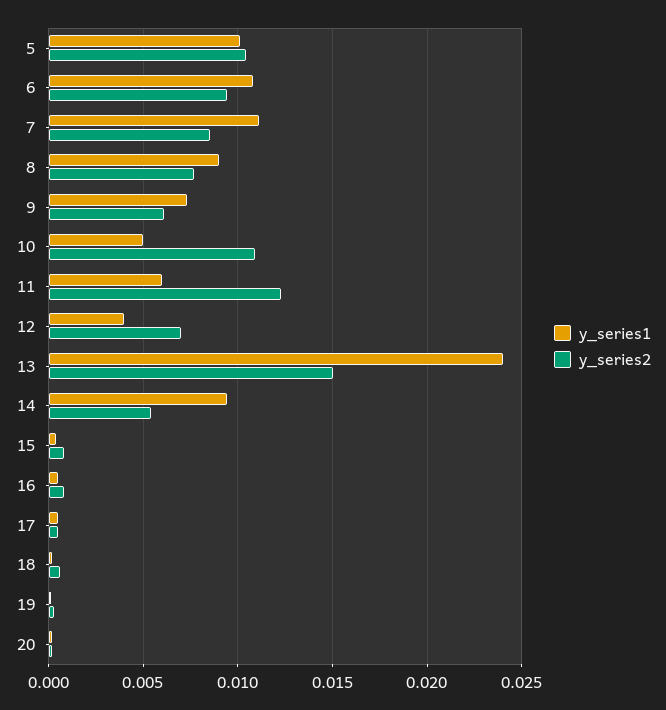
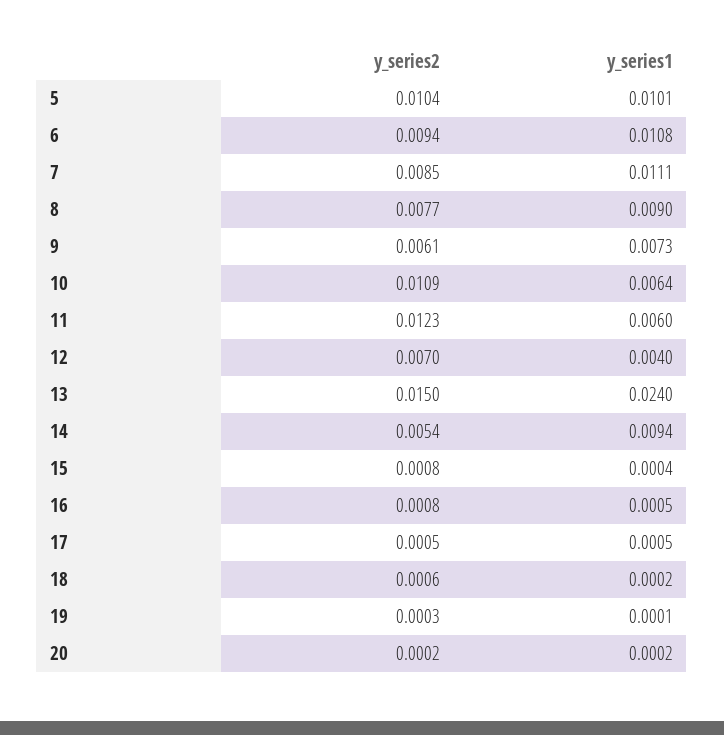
y_series1, 10: 0.005 -> 0.0064

